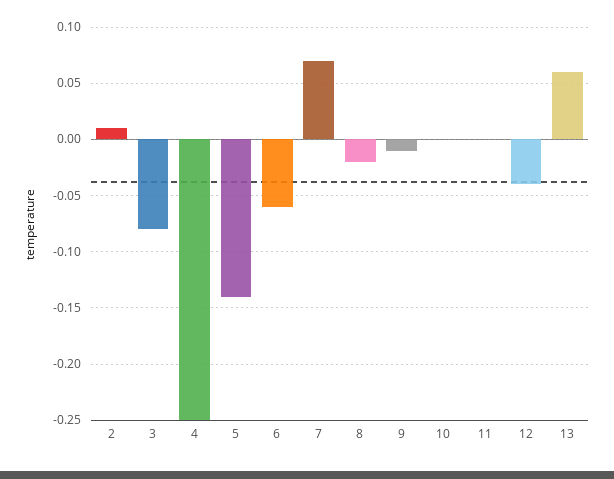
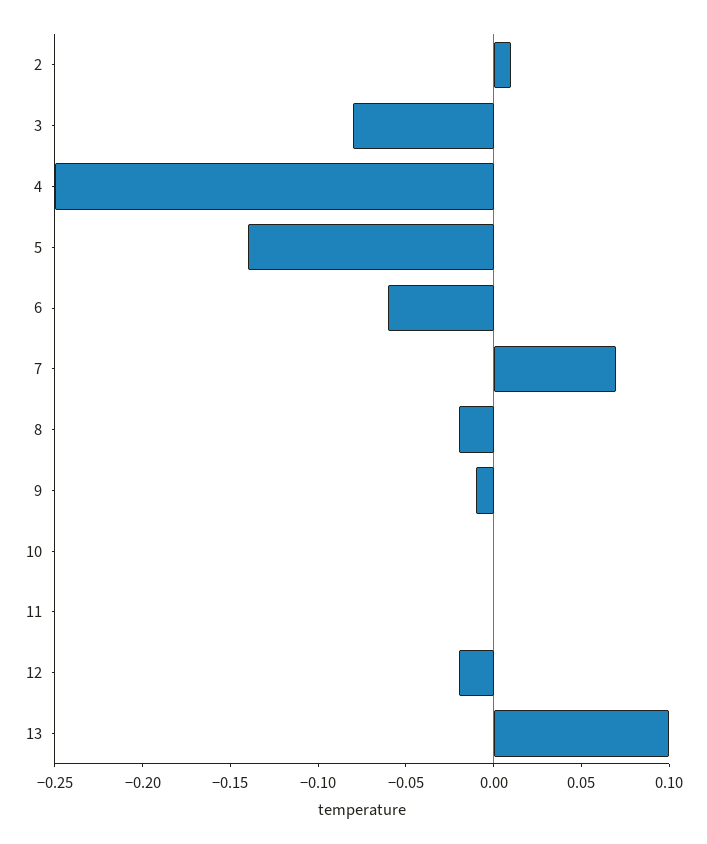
12: -0.04 -> -0.02
13: 0.06 -> 0.1

